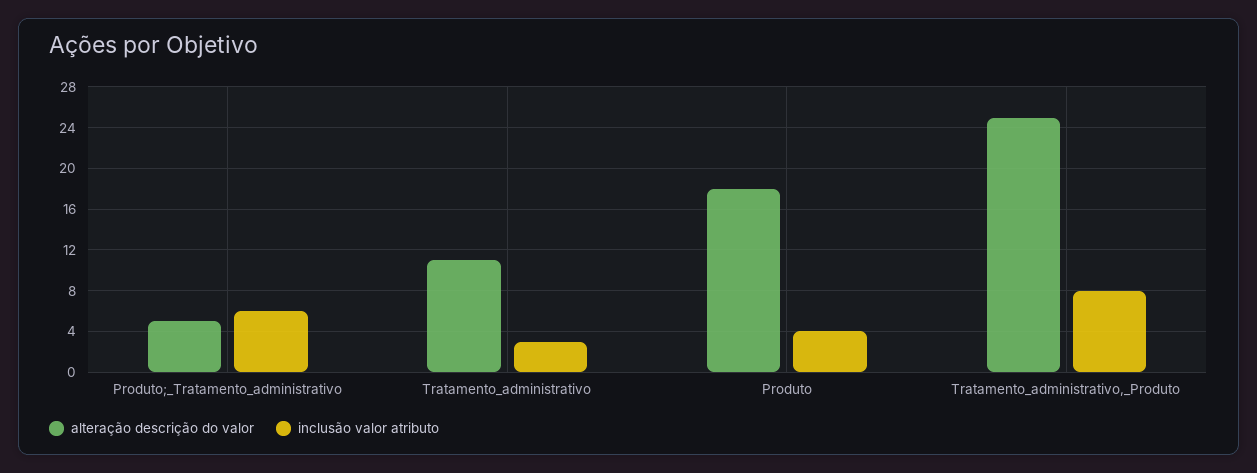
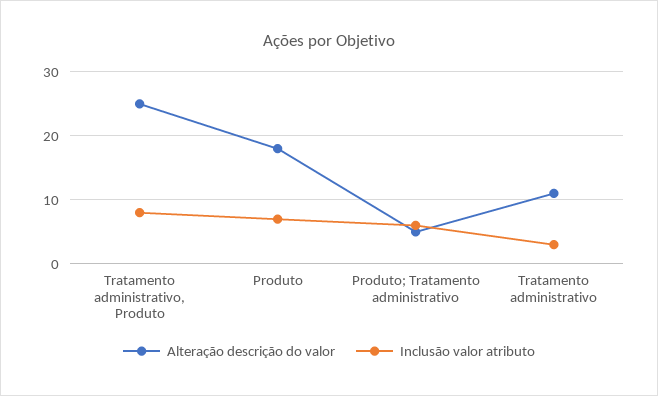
inclusão valor atributo, Produto: 4 -> 7

